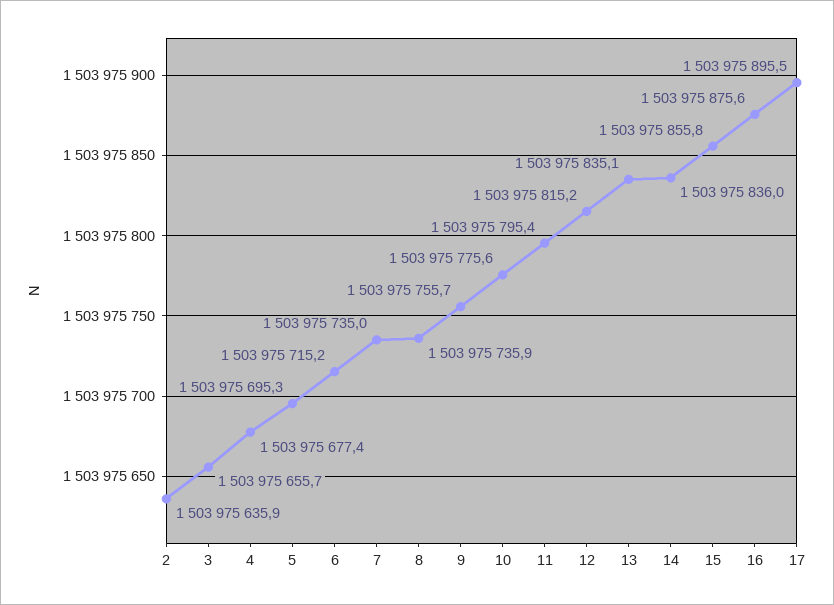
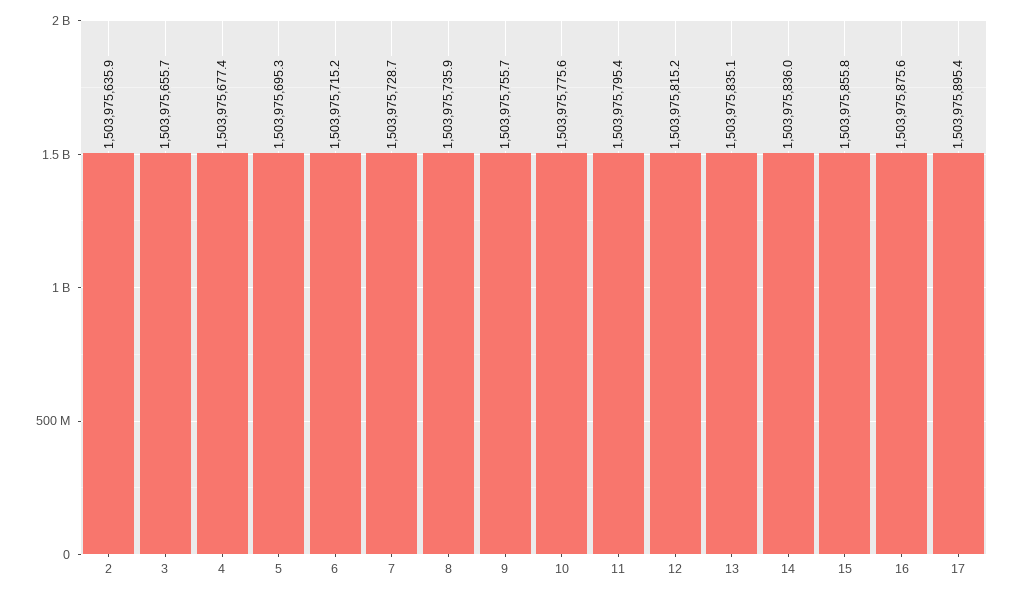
7: 1503975735 -> 1503975728.7
17: 1503975895.5 -> 1503975895.4

